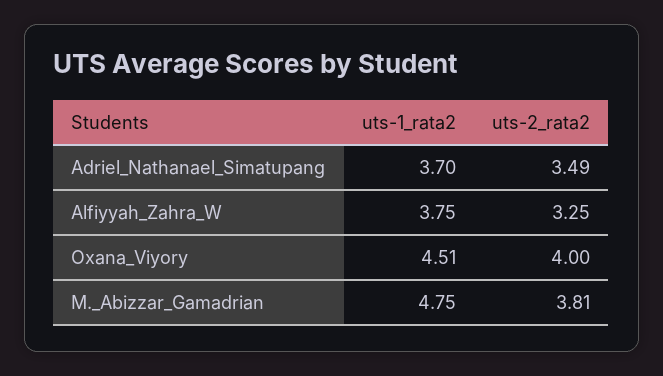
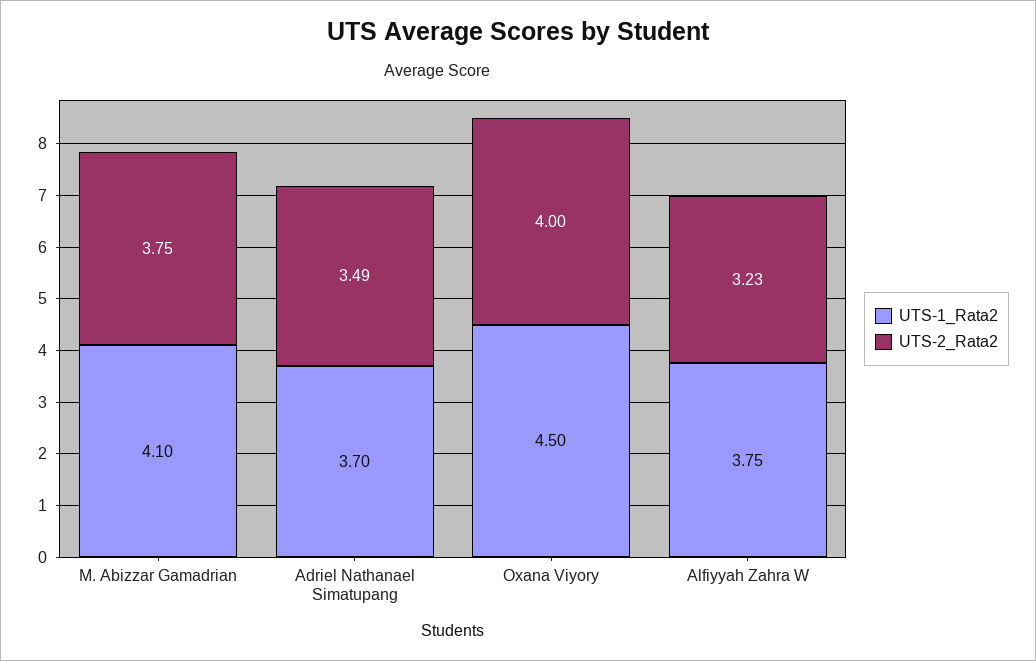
uts-2_rata2, Alfiyyah_Zahra_W: 3.25 -> 3.23
uts-1_rata2, Oxana_Viyory: 4.51 -> 4.5
uts-1_rata2, M._Abizzar_Gamadrian: 4.75 -> 4.1
uts-2_rata2, M._Abizzar_Gamadrian: 3.81 -> 3.75

